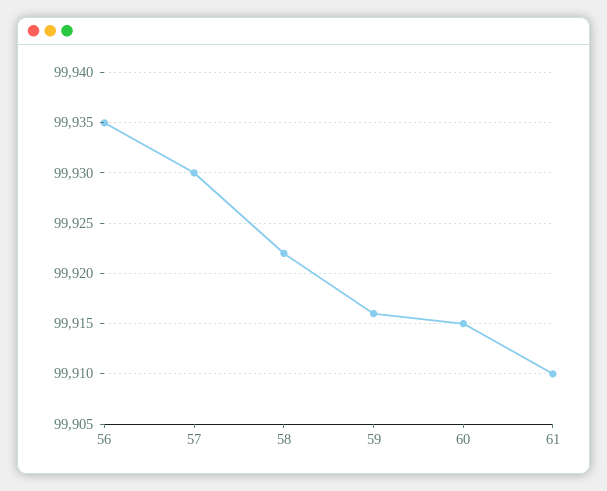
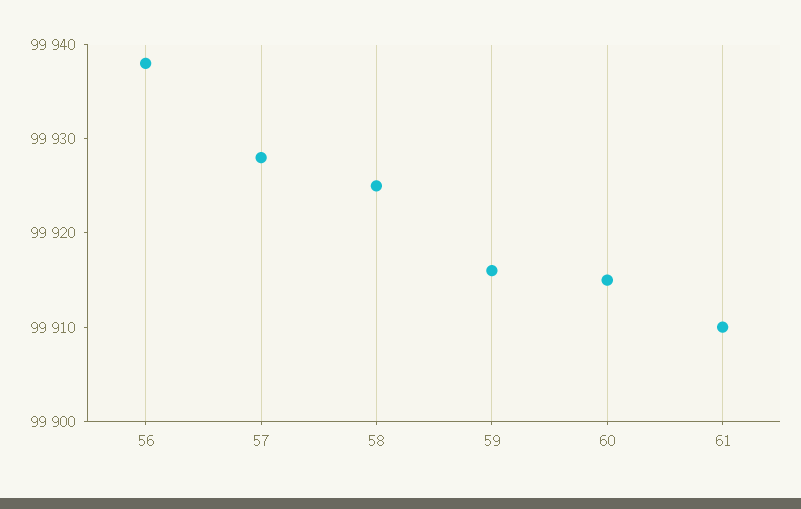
56: 99935 -> 99938
57: 99930 -> 99928
58: 99922 -> 99925

